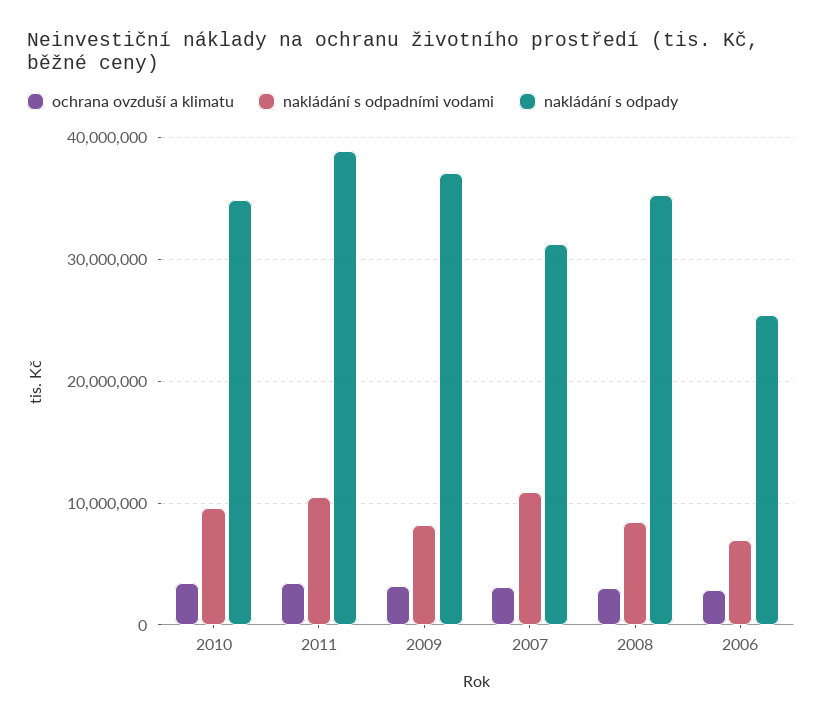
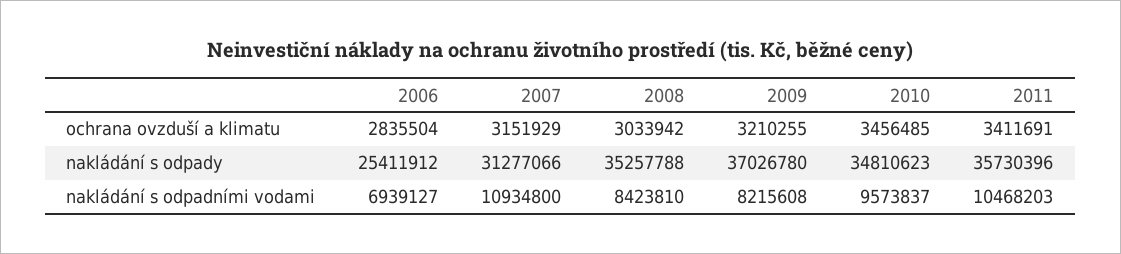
nakládání s odpady, 2011: 39000000 -> 35730396

